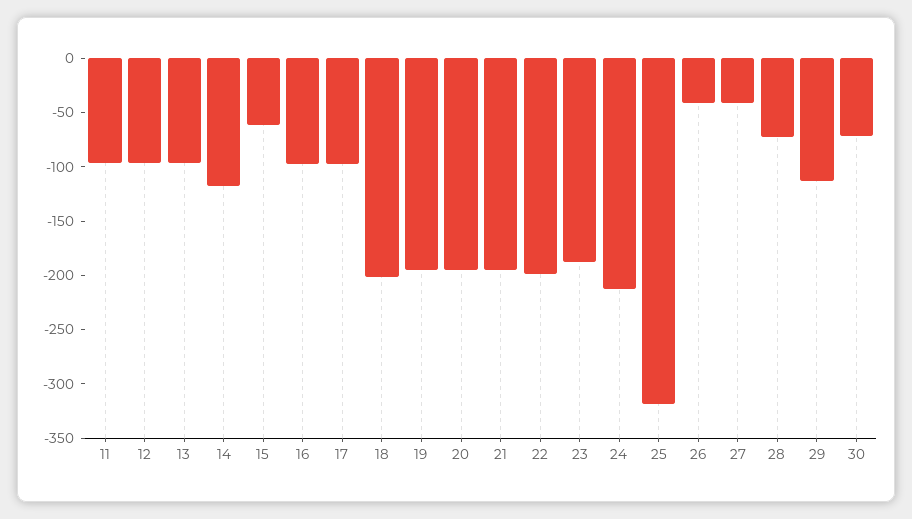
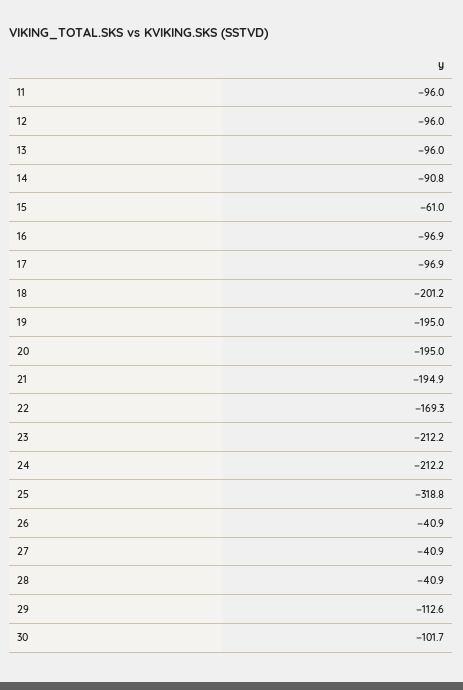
14: -120 -> -90.8
22: -200 -> -169.3
23: -190 -> -212.2
28: -70 -> -40.9
30: -70 -> -101.7

